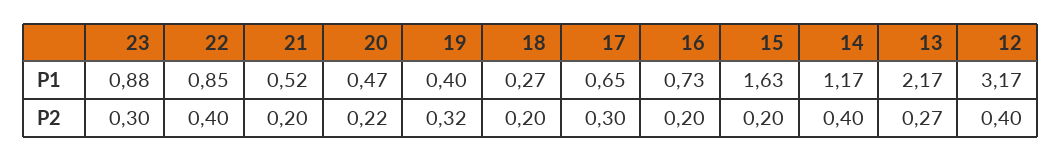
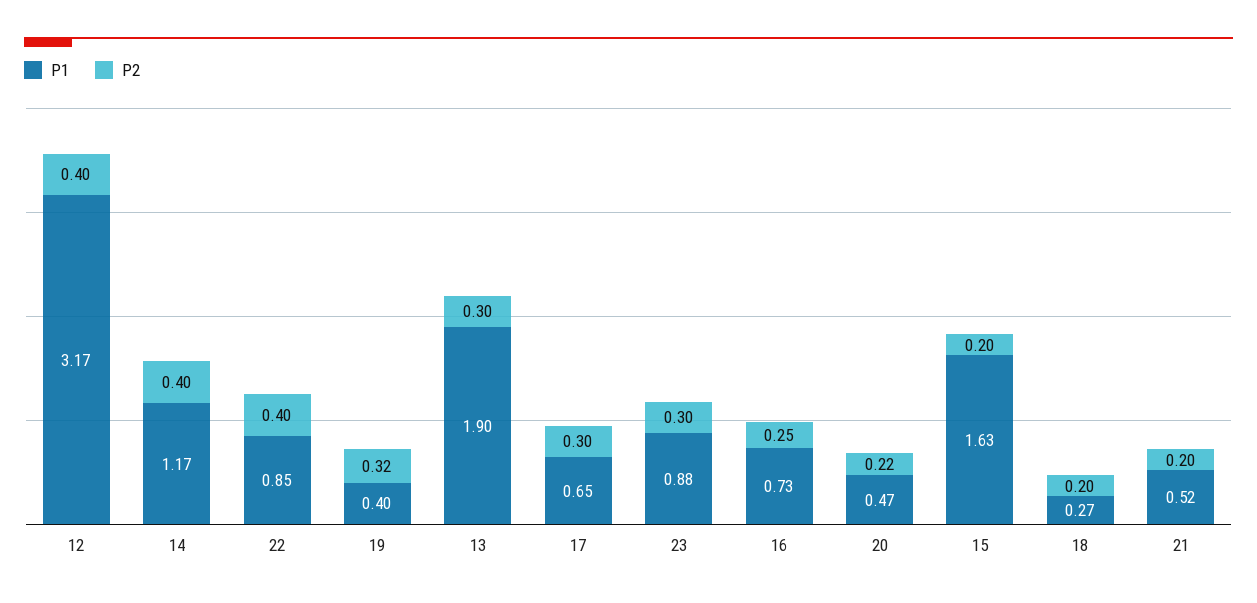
P1, 13: 2.17 -> 1.9
P2, 16: 0.2 -> 0.25
P2, 13: 0.27 -> 0.3

